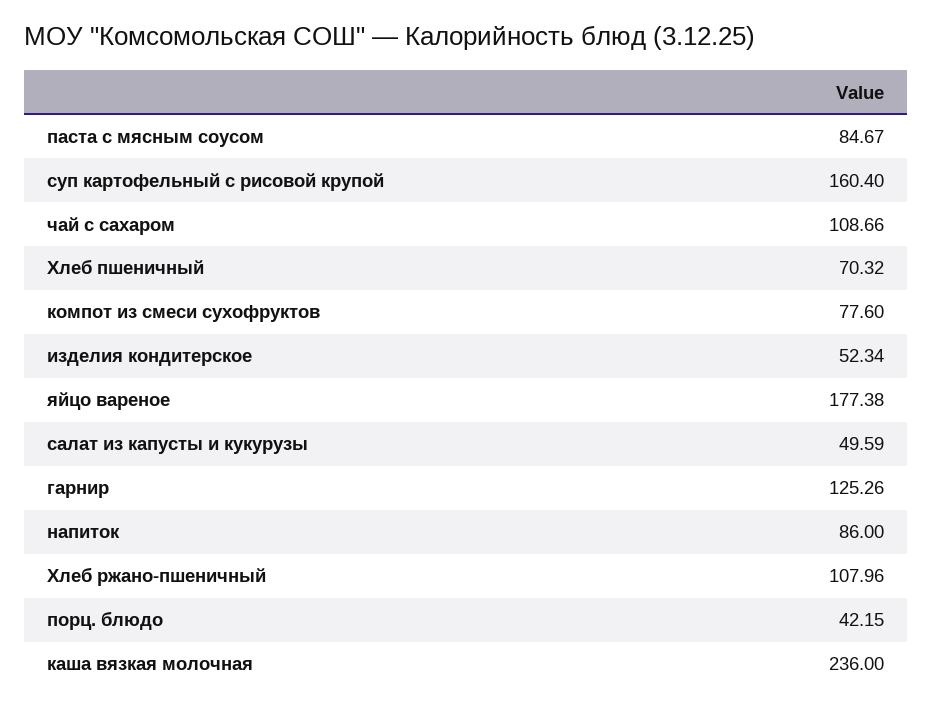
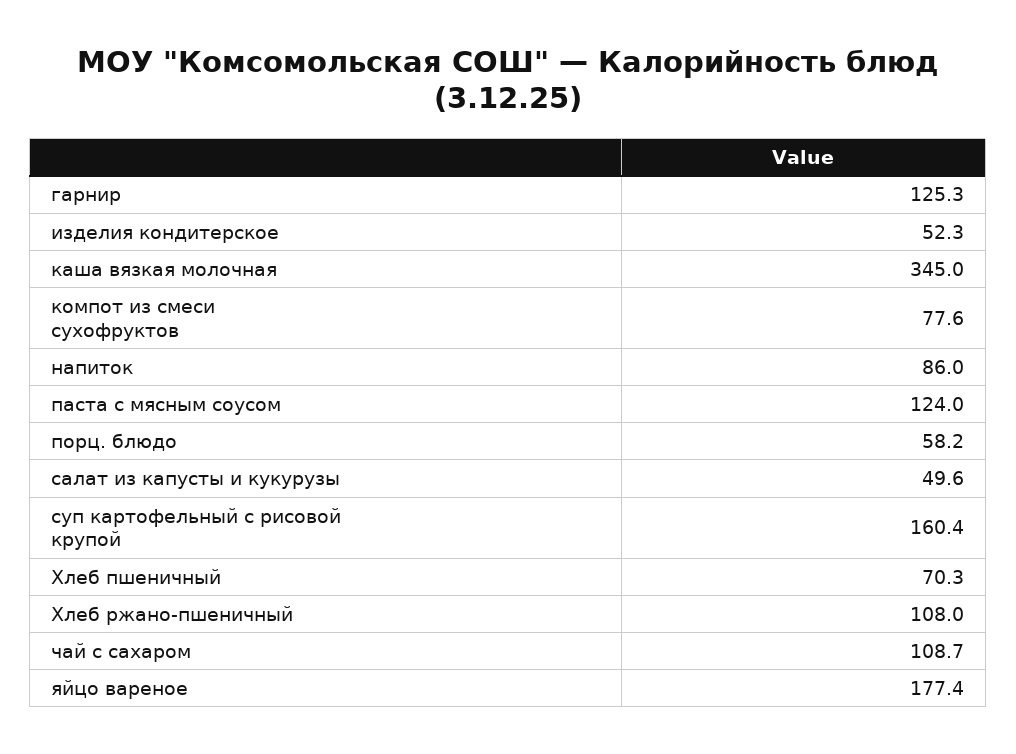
паста с мясным соусом: 84.67 -> 124
порц. блюдо: 42.15 -> 58.2
каша вязкая молочная: 236 -> 345

